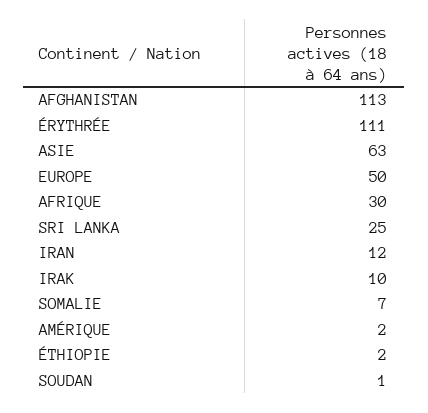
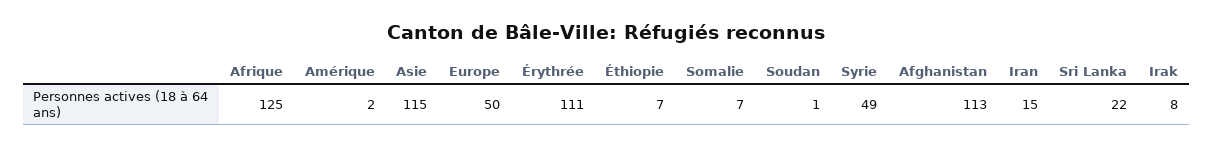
ASIE: 63 -> 115
AFRIQUE: 30 -> 125
SRI LANKA: 25 -> 22
IRAN: 12 -> 15
IRAK: 10 -> 8
ÉTHIOPIE: 2 -> 7
Syrie: none -> 49

